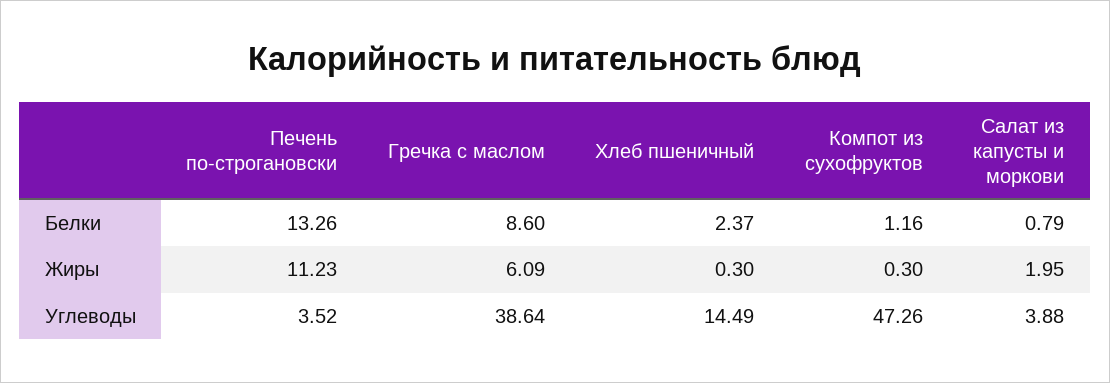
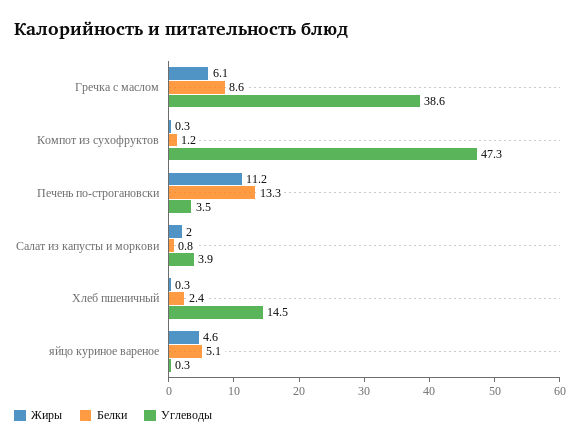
Жиры, яйцо куриное вареное: none -> 4.6
Белки, яйцо куриное вареное: none -> 5.1
Углеводы, яйцо куриное вареное: none -> 0.3

